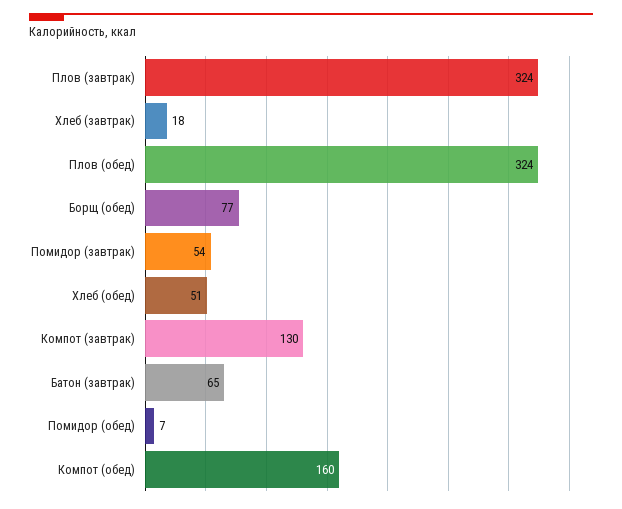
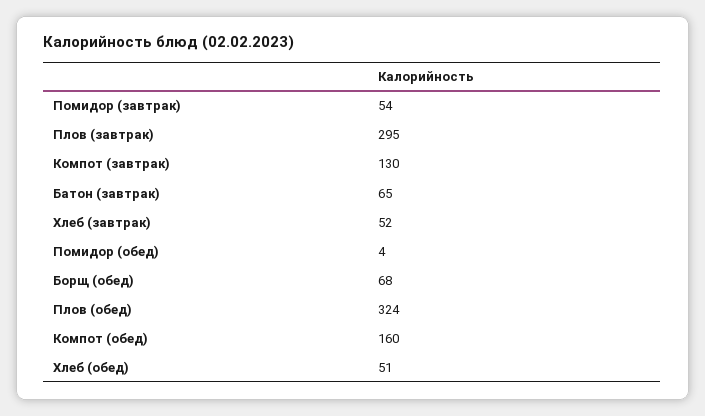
Плов (завтрак): 324 -> 295
Хлеб (завтрак): 18 -> 52
Борщ (обед): 77 -> 68
Помидор (обед): 7 -> 4

